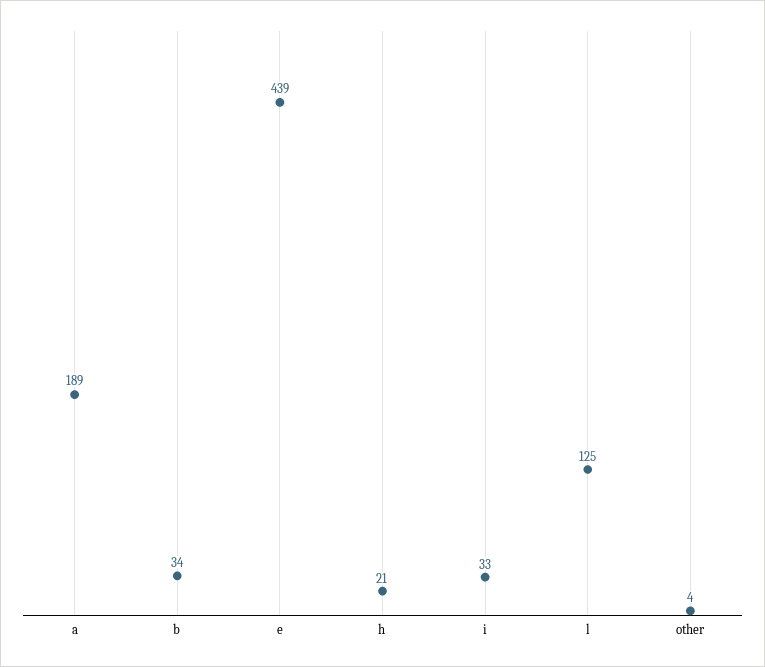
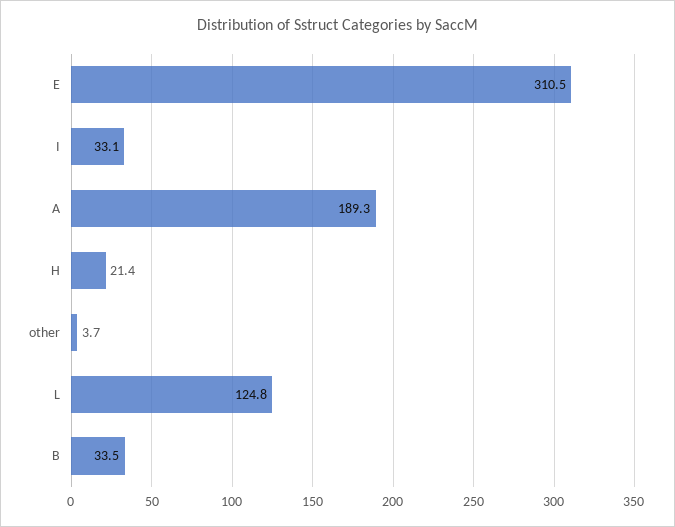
e: 439 -> 310.5

